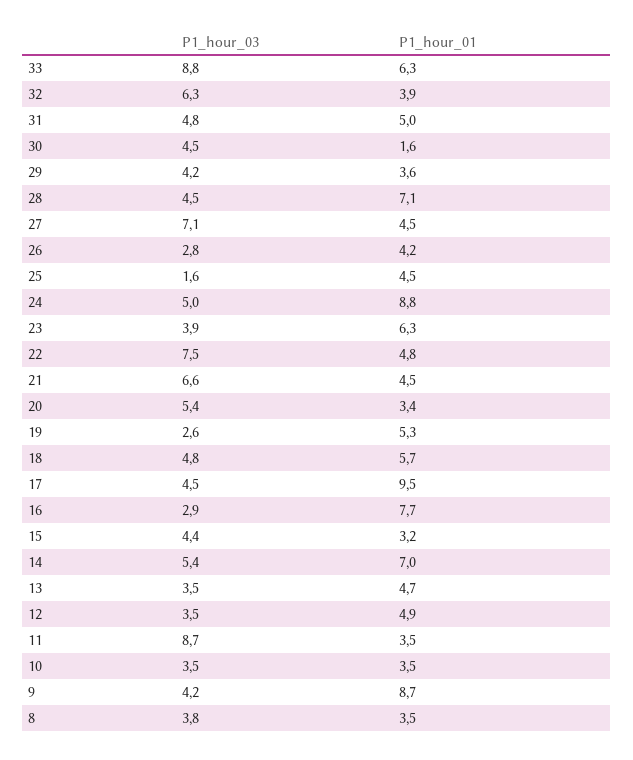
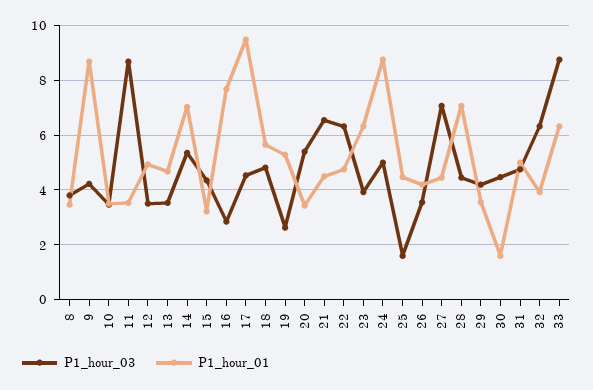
P1_hour_03, 26: 2.8 -> 3.5
P1_hour_03, 22: 7.5 -> 6.25

